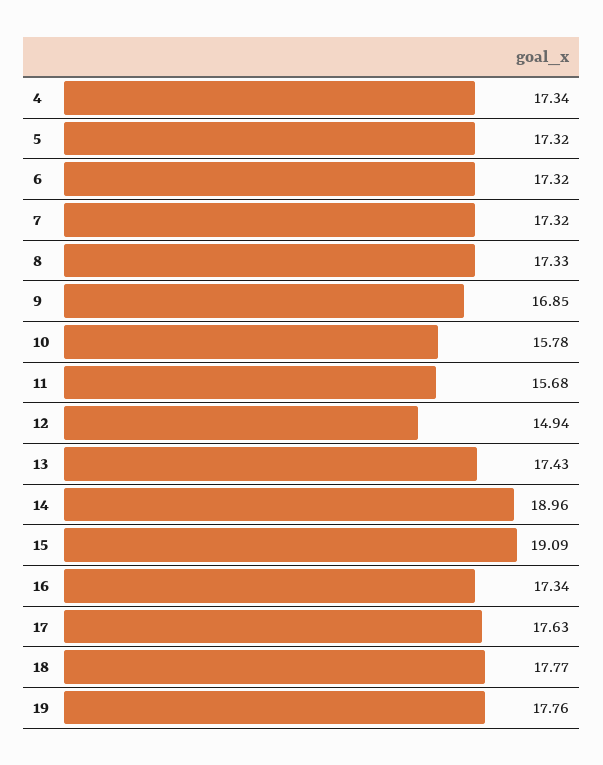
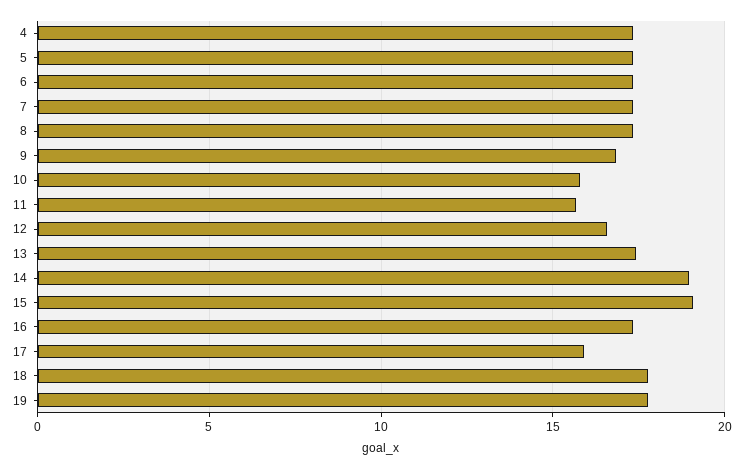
12: 14.94 -> 16.5
17: 17.63 -> 16

